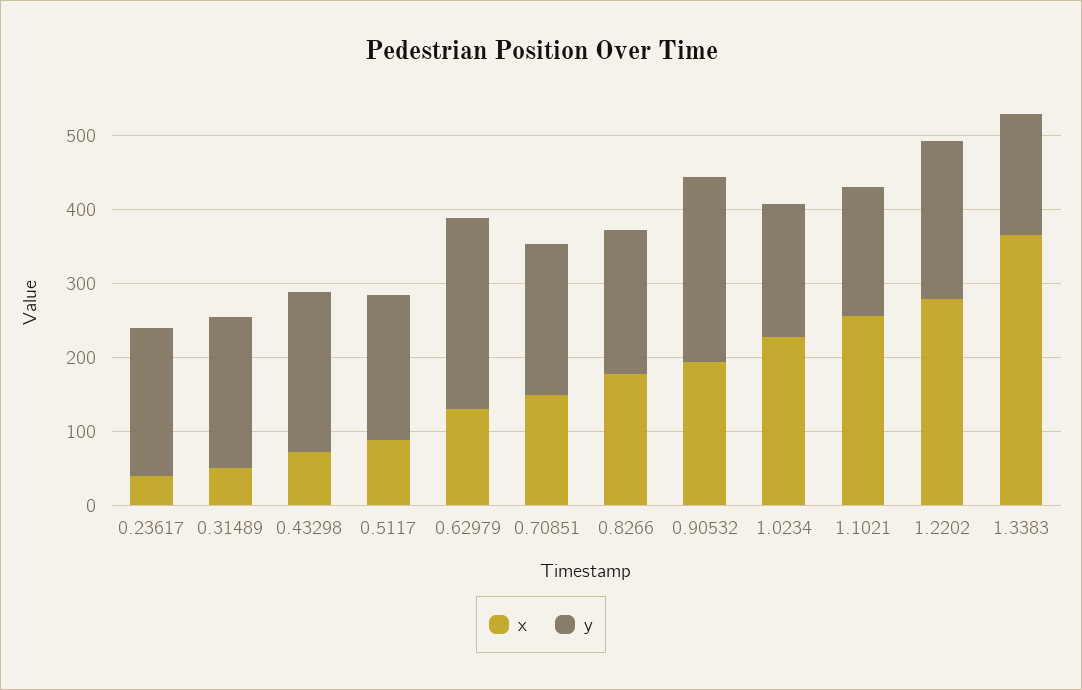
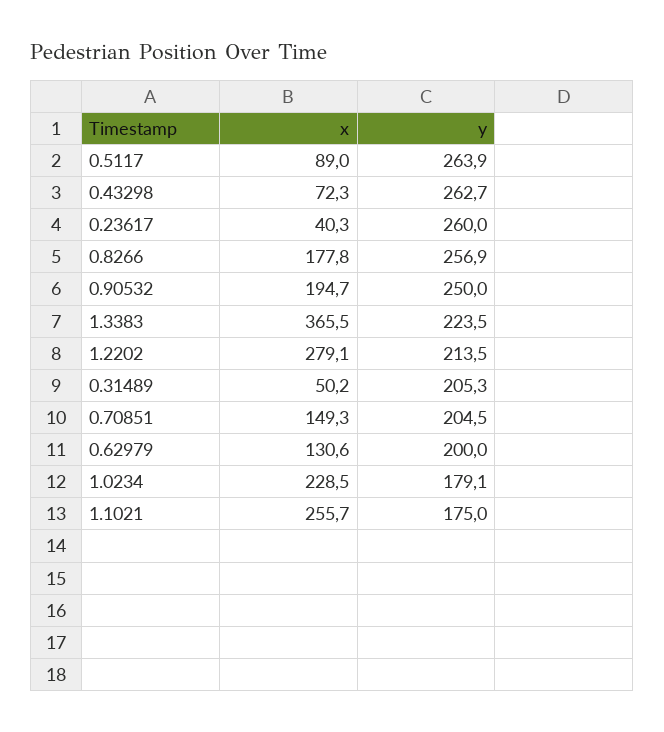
y, 0.23617: 200 -> 260
y, 0.43298: 220 -> 262.7
y, 0.5117: 200 -> 263.9
y, 0.62979: 260 -> 200
y, 0.8266: 200 -> 256.9
y, 1.3383: 160 -> 223.5

